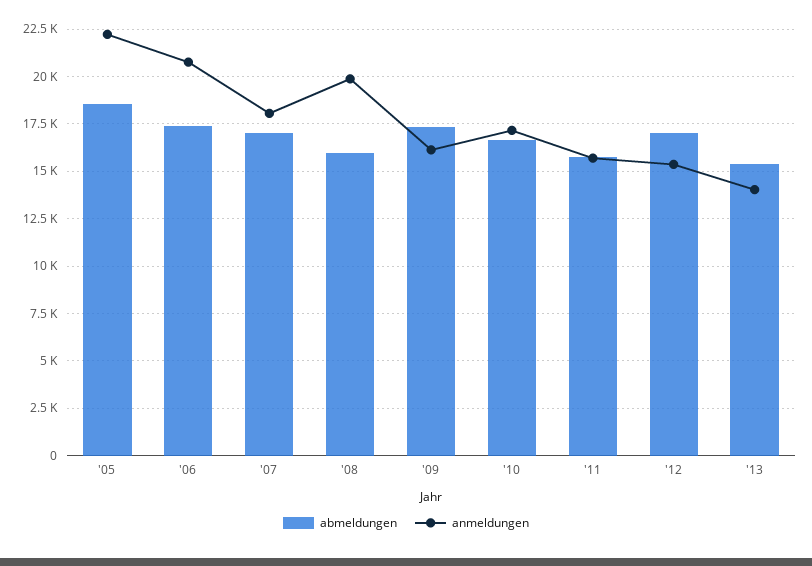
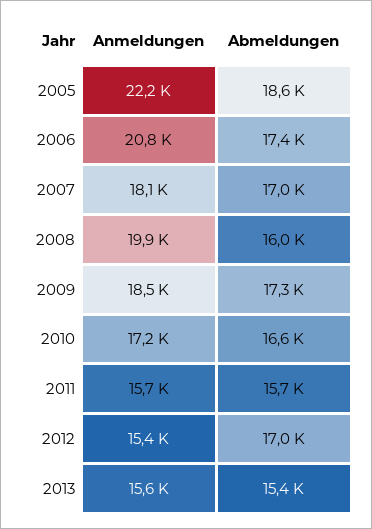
anmeldungen, '09: 16000 -> 18500
anmeldungen, '13: 14000 -> 15600

